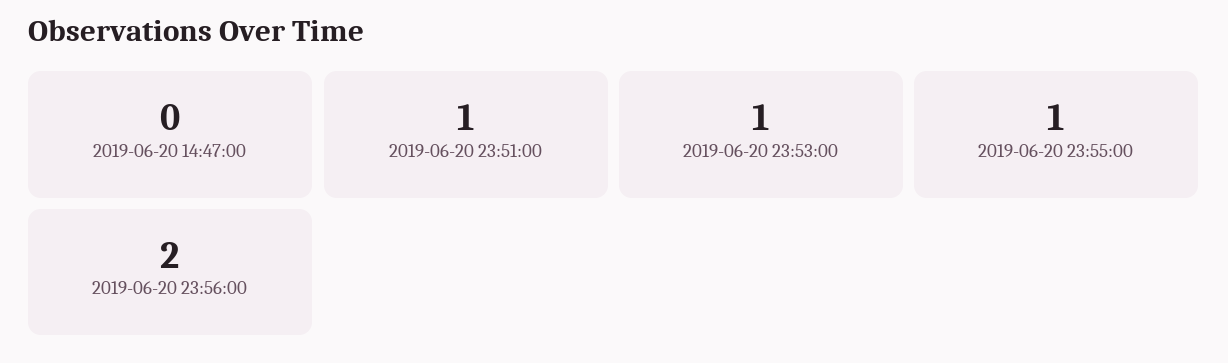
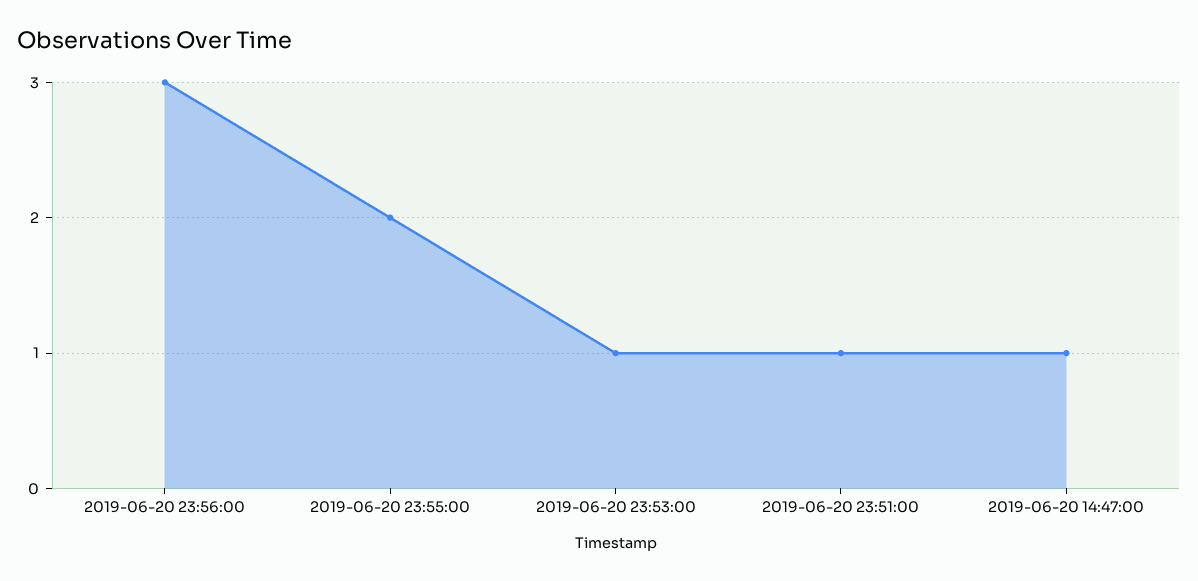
2019-06-20 14:47:00: 0 -> 1
2019-06-20 23:55:00: 1 -> 2
2019-06-20 23:56:00: 2 -> 3

